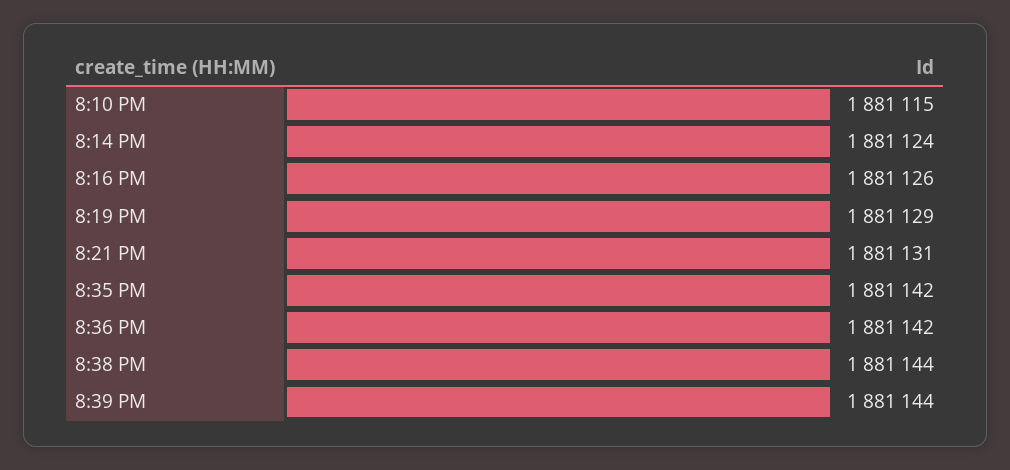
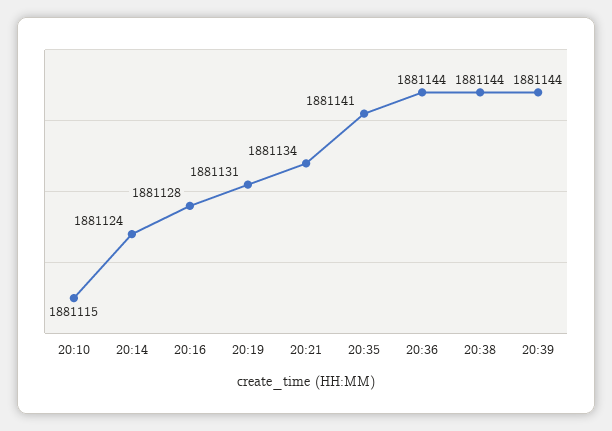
8:16 PM: 1881126 -> 1881128
8:19 PM: 1881129 -> 1881131
8:21 PM: 1881131 -> 1881134
8:35 PM: 1881142 -> 1881141
8:36 PM: 1881142 -> 1881144

